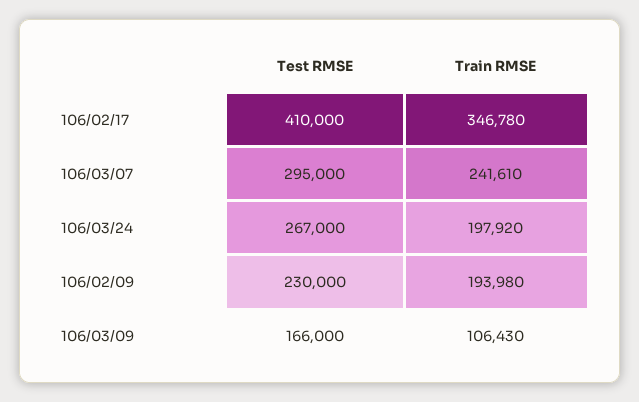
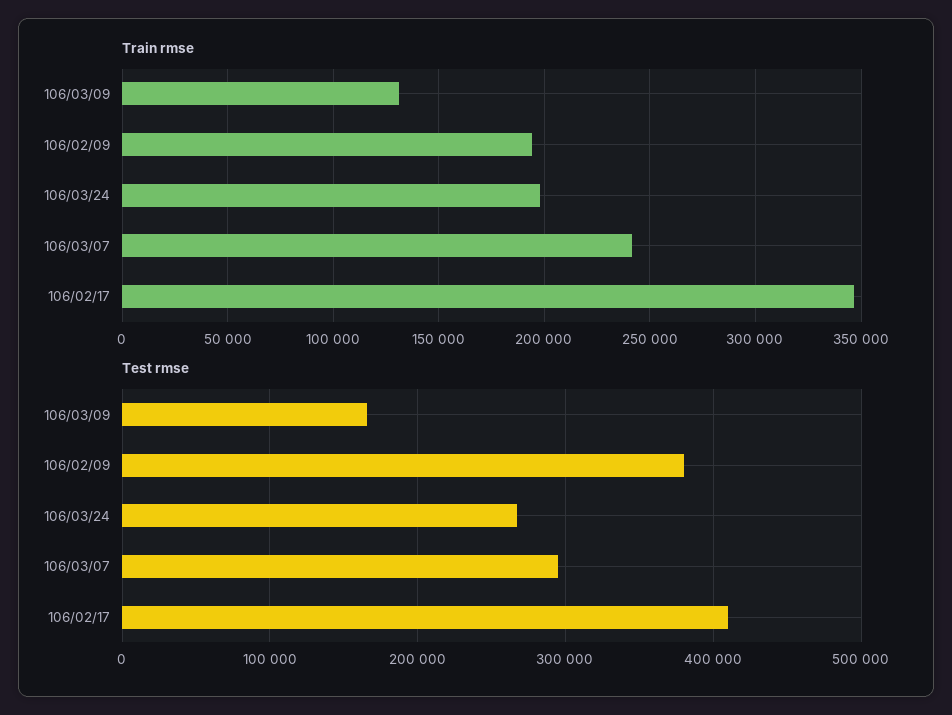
Test RMSE, 106/02/09: 230000 -> 380000
Train RMSE, 106/03/09: 106430 -> 130000

